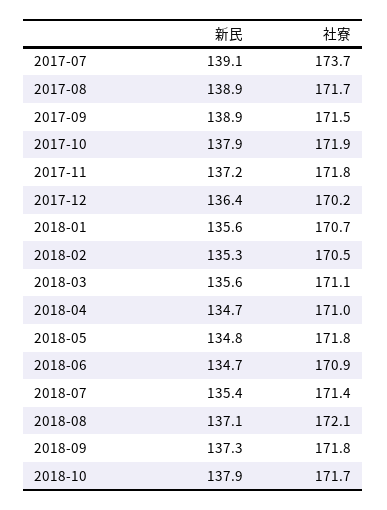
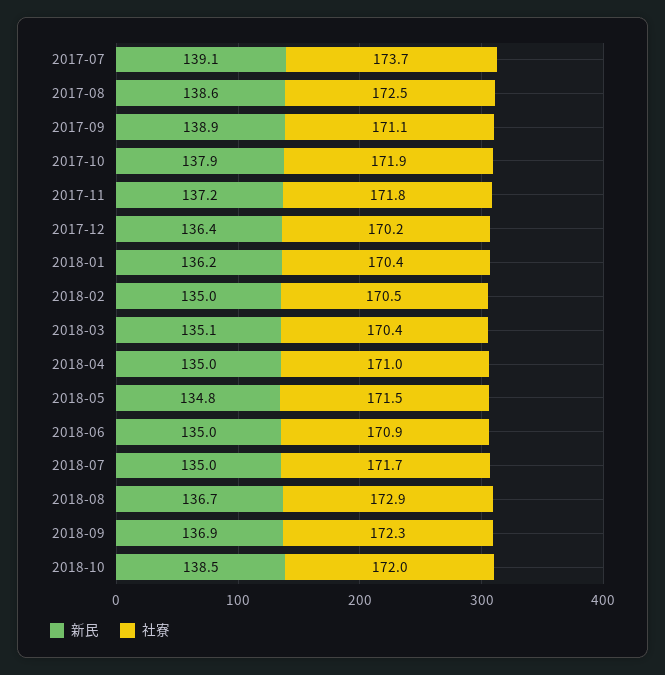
新民, 2017-08: 138.9 -> 138.6
社寮, 2017-08: 171.7 -> 172.5
社寮, 2017-09: 171.5 -> 171.1
新民, 2018-01: 135.6 -> 136.2
社寮, 2018-01: 170.7 -> 170.4
新民, 2018-02: 135.3 -> 135
新民, 2018-03: 135.6 -> 135.1
社寮, 2018-03: 171.1 -> 170.4
新民, 2018-04: 134.7 -> 135
社寮, 2018-05: 171.8 -> 171.5
新民, 2018-06: 134.7 -> 135
新民, 2018-07: 135.4 -> 135
社寮, 2018-07: 171.4 -> 171.7
新民, 2018-08: 137.1 -> 136.7
社寮, 2018-08: 172.1 -> 172.9
新民, 2018-09: 137.3 -> 136.9
社寮, 2018-09: 171.8 -> 172.3
新民, 2018-10: 137.9 -> 138.5
社寮, 2018-10: 171.7 -> 172

